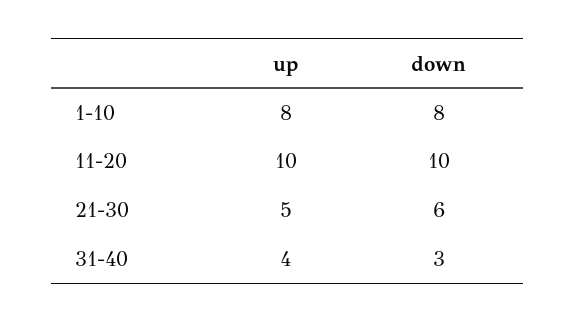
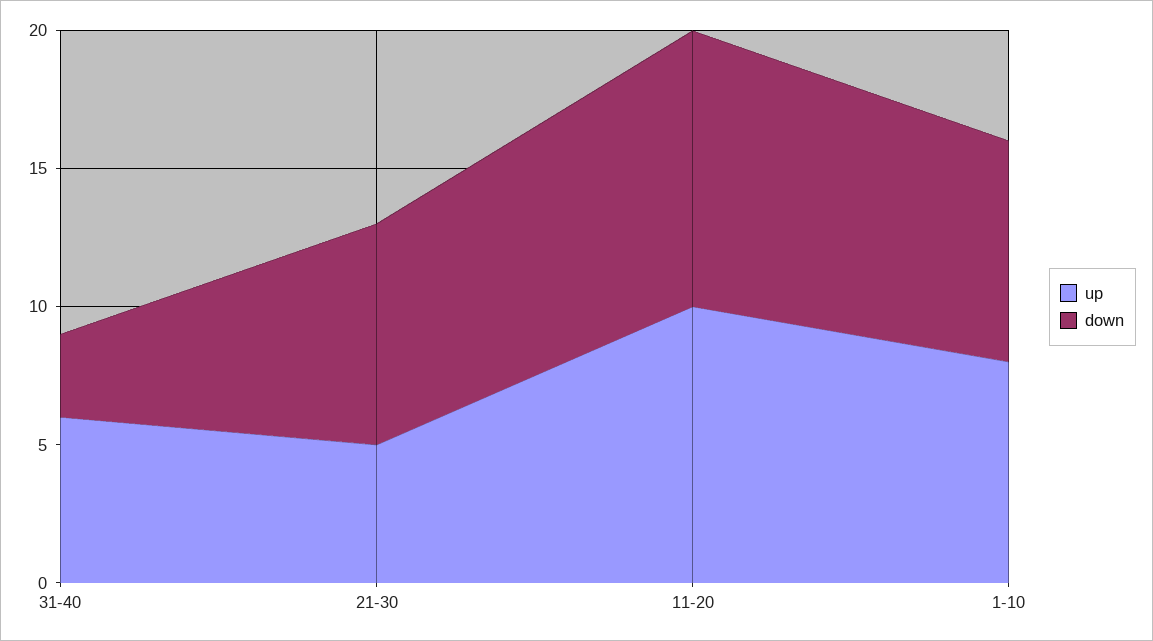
down, 21-30: 6 -> 8
up, 31-40: 4 -> 6

